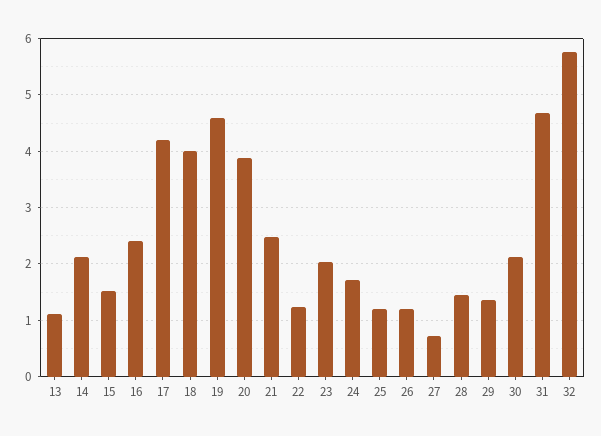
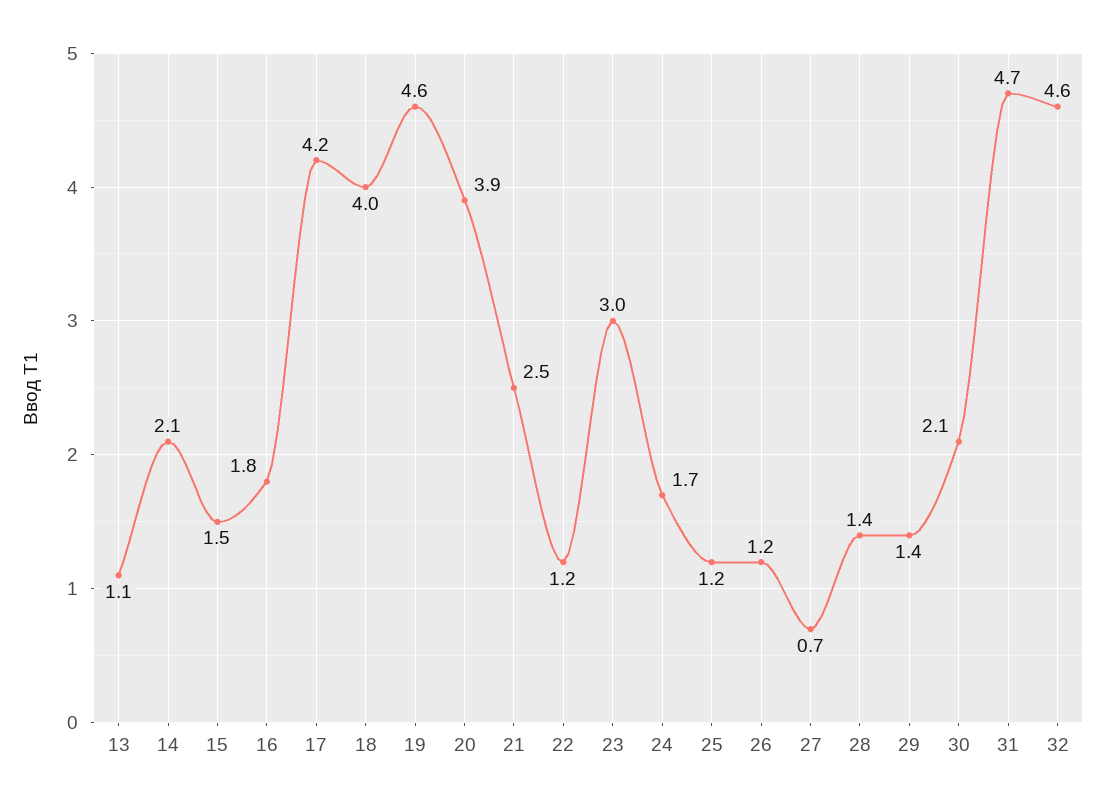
16: 2.4 -> 1.8
23: 2 -> 3
32: 5.8 -> 4.6

